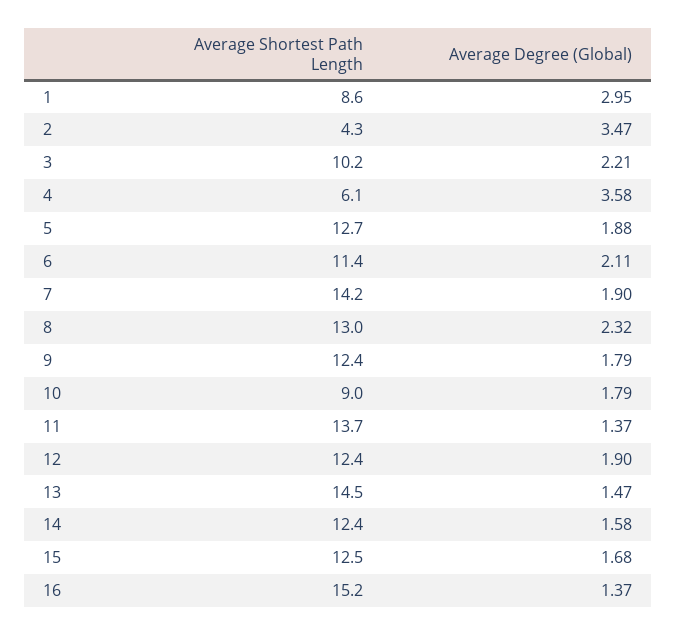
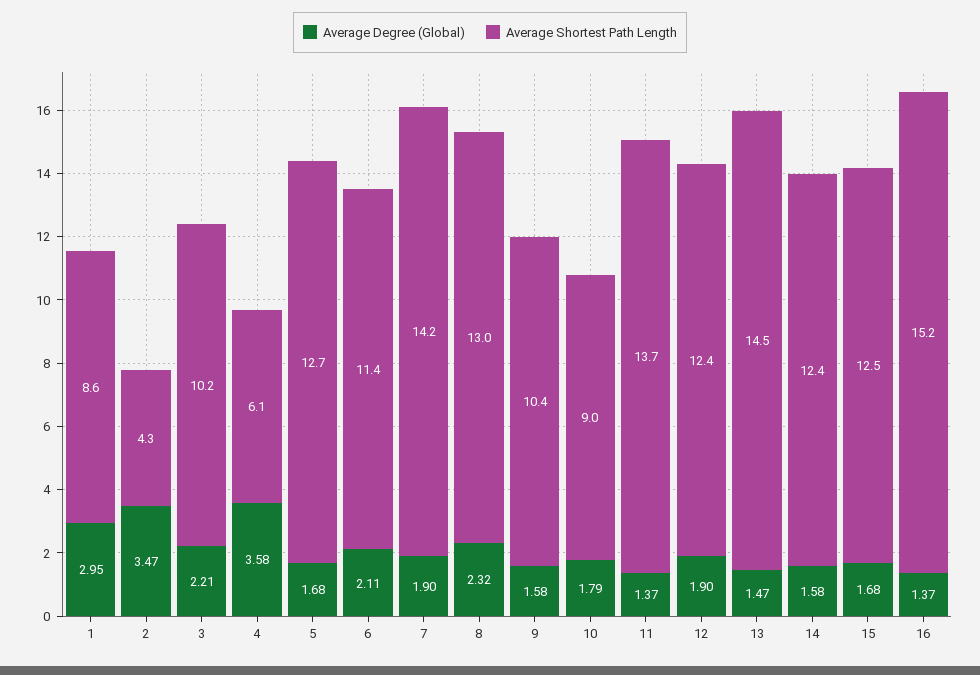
Average Degree (Global), 5: 1.88 -> 1.68
Average Shortest Path Length, 9: 12.4 -> 10.4
Average Degree (Global), 9: 1.79 -> 1.58

